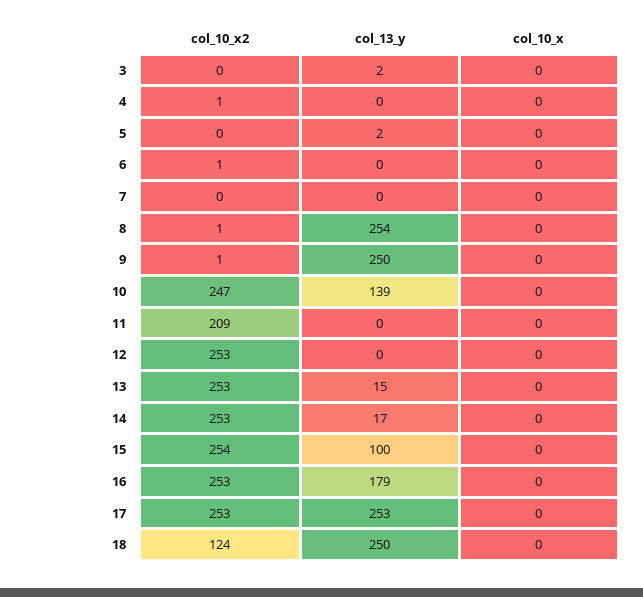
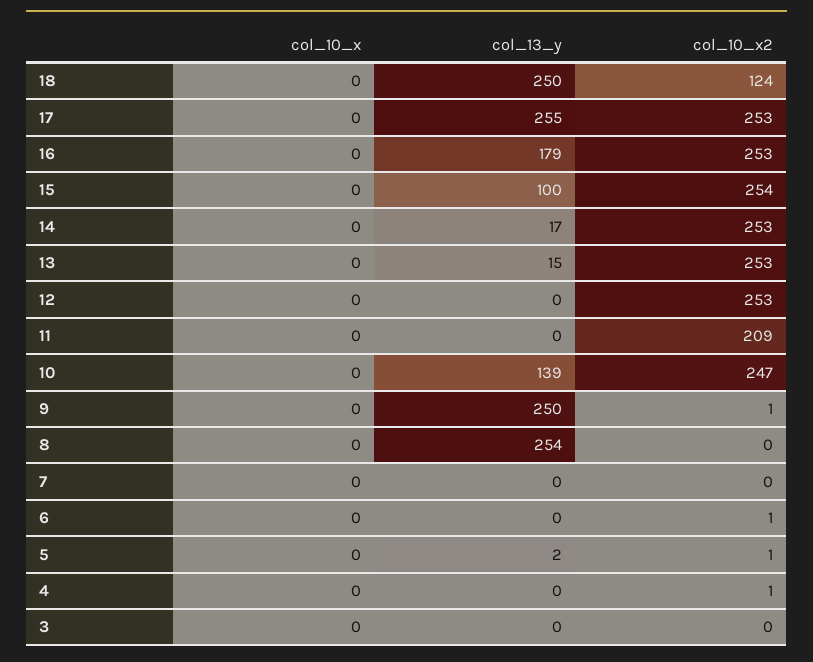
col_13_y, 3: 2 -> 0
col_10_x2, 5: 0 -> 1
col_10_x2, 8: 1 -> 0
col_13_y, 17: 253 -> 255

